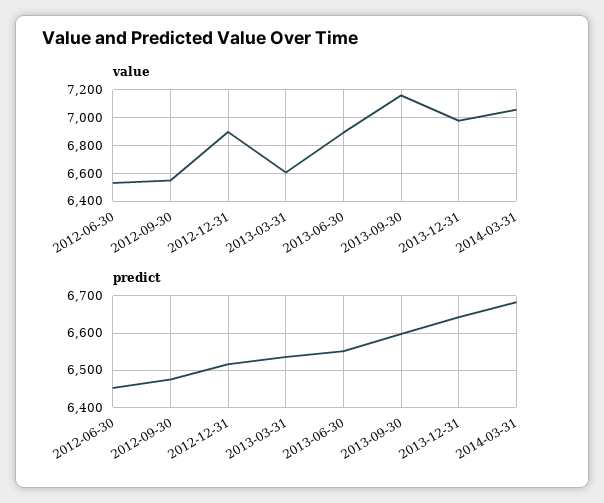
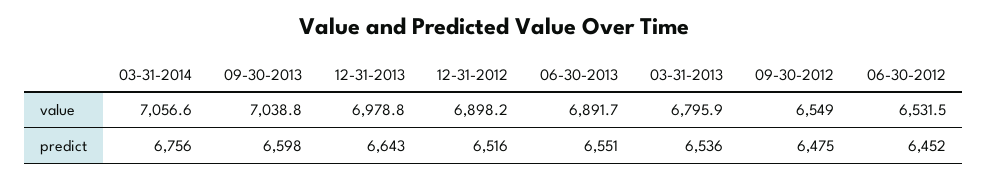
value, 2013-03-31: 6600 -> 6795.9
value, 2013-09-30: 7150 -> 7038.8
predict, 2014-03-31: 6680 -> 6756

